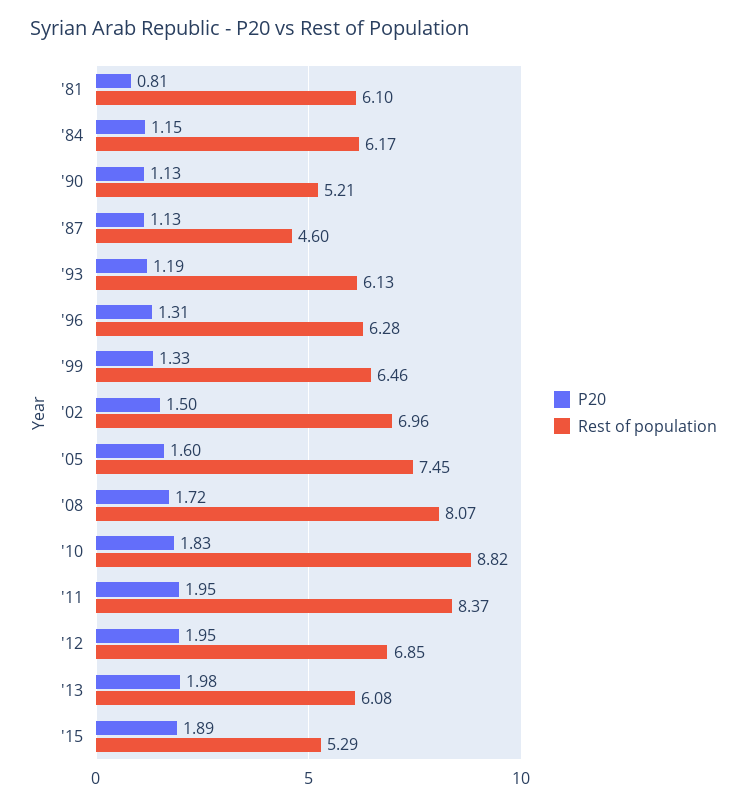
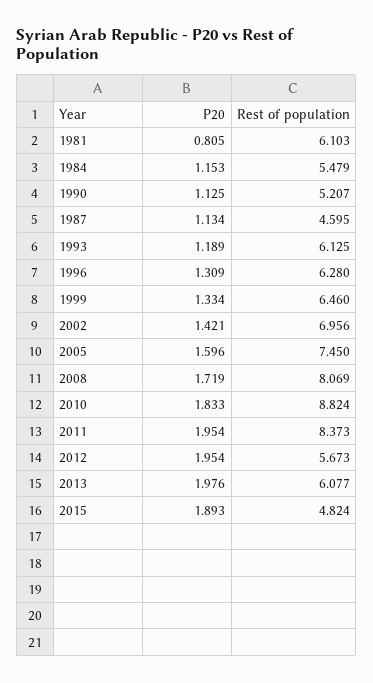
Rest of population, '84: 6.17 -> 5.479
P20, '02: 1.5 -> 1.421
Rest of population, '12: 6.85 -> 5.673
Rest of population, '15: 5.29 -> 4.824

